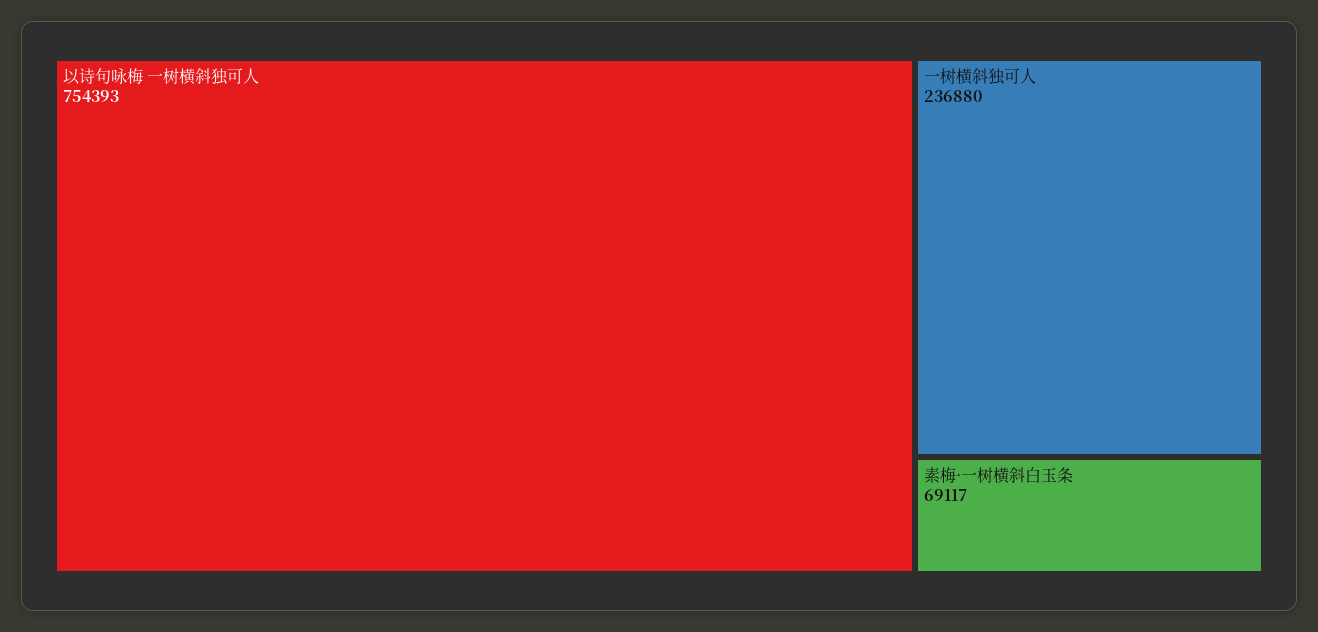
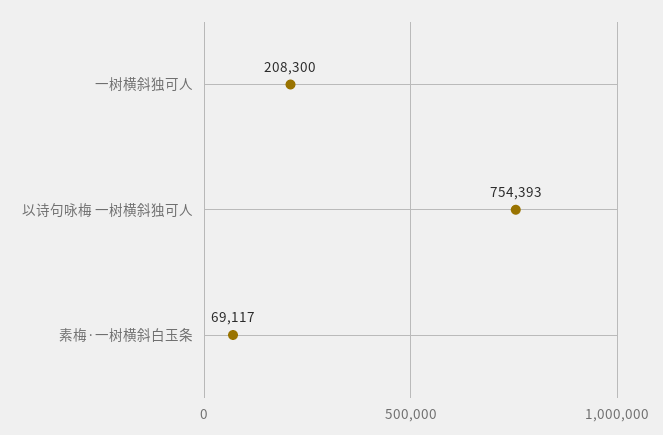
一树横斜独可人: 236880 -> 208300

